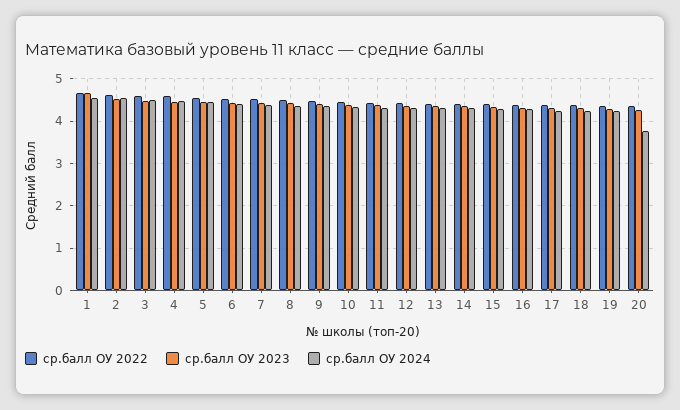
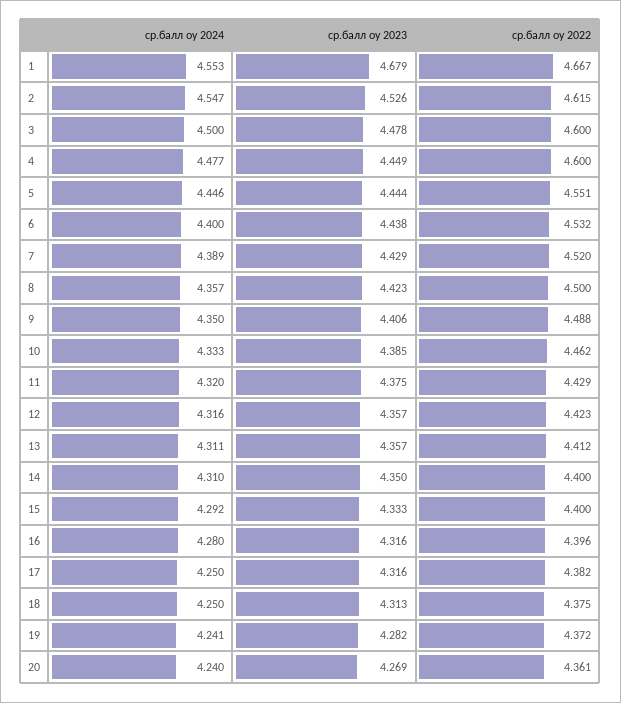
ср.балл ОУ 2024, 20: 3.8 -> 4.24

